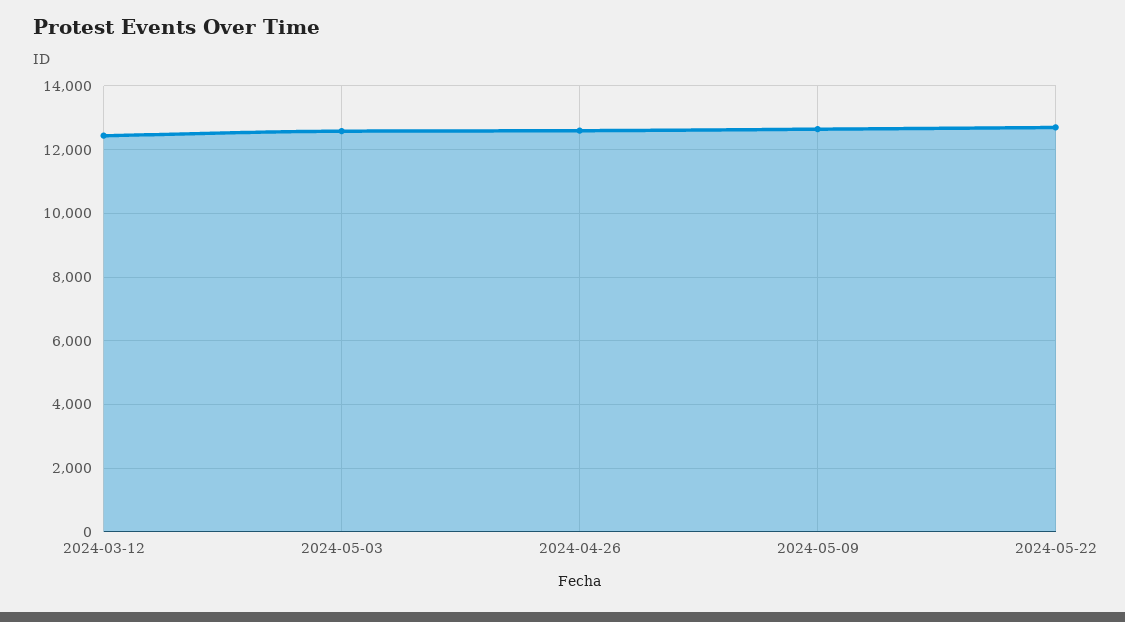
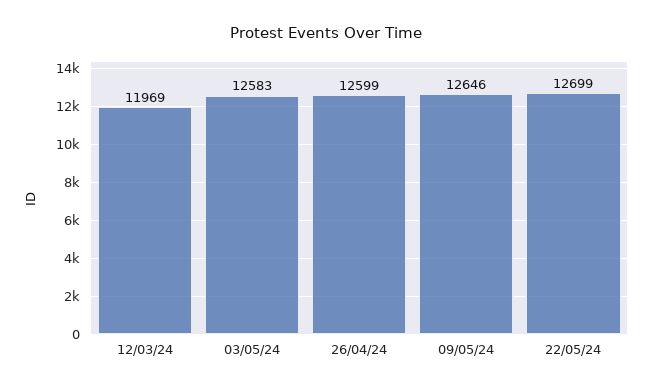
2024-03-12: 12400 -> 11969

